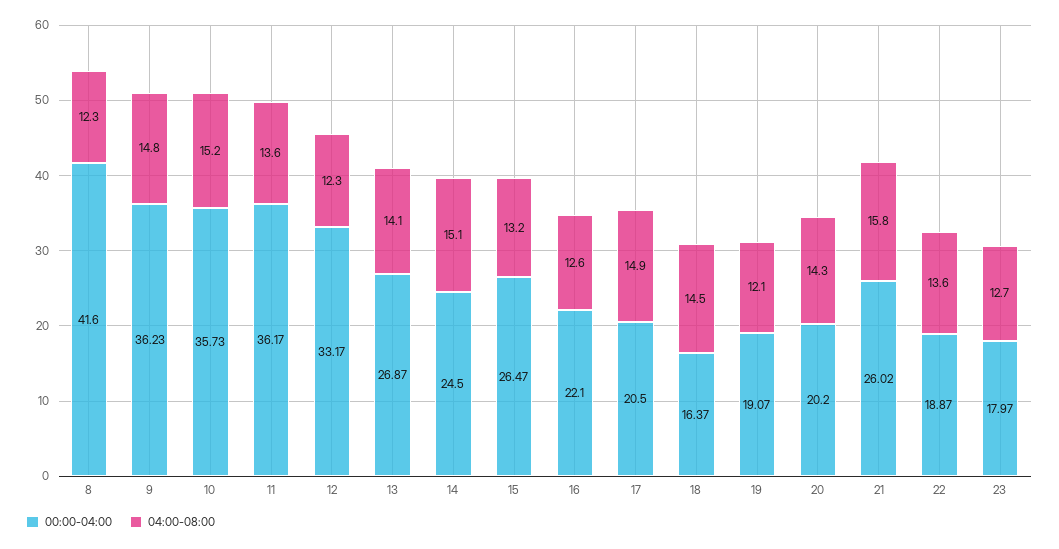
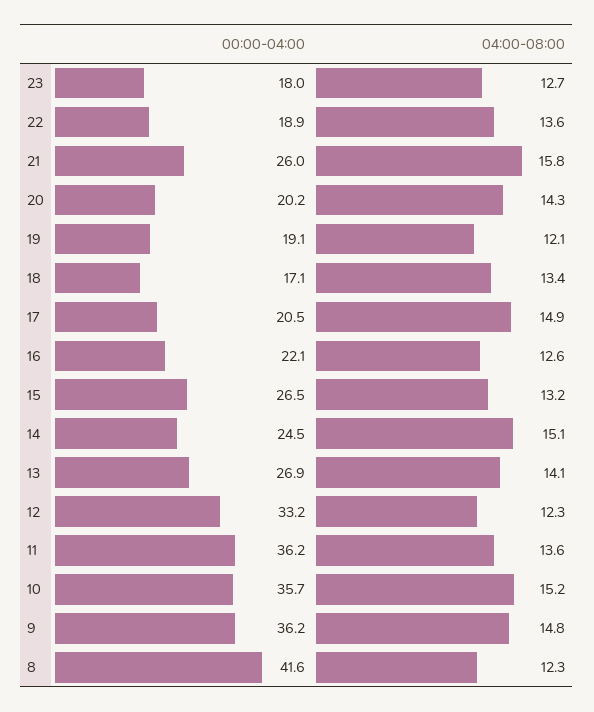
00:00-04:00, 18: 16.37 -> 17.1
04:00-08:00, 18: 14.5 -> 13.4

